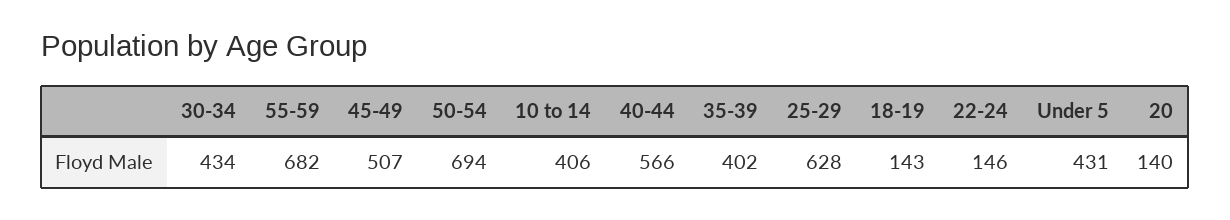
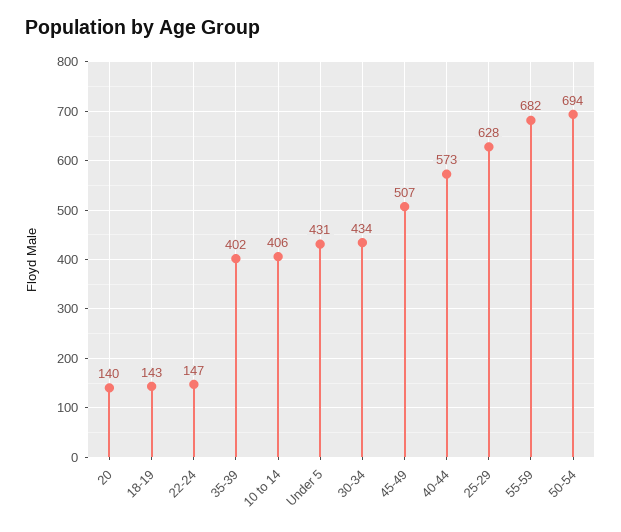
40-44: 566 -> 573
22-24: 146 -> 147

